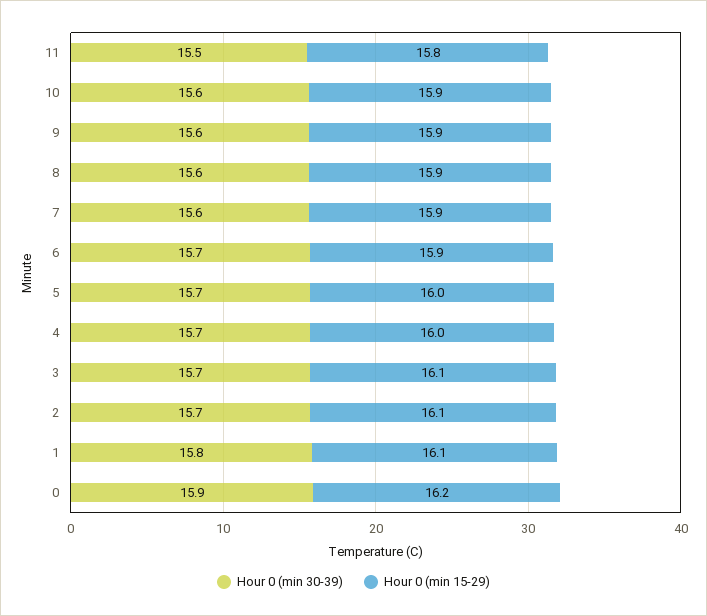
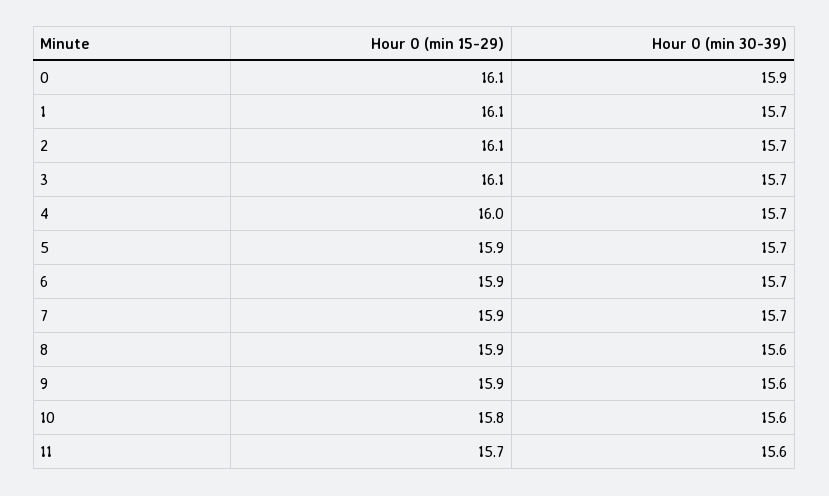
Hour 0 (min 30-39), 11: 15.5 -> 15.6
Hour 0 (min 15-29), 11: 15.8 -> 15.7
Hour 0 (min 15-29), 10: 15.9 -> 15.8
Hour 0 (min 30-39), 7: 15.6 -> 15.7
Hour 0 (min 15-29), 5: 16 -> 15.9
Hour 0 (min 30-39), 1: 15.8 -> 15.7
Hour 0 (min 15-29), 0: 16.2 -> 16.1

